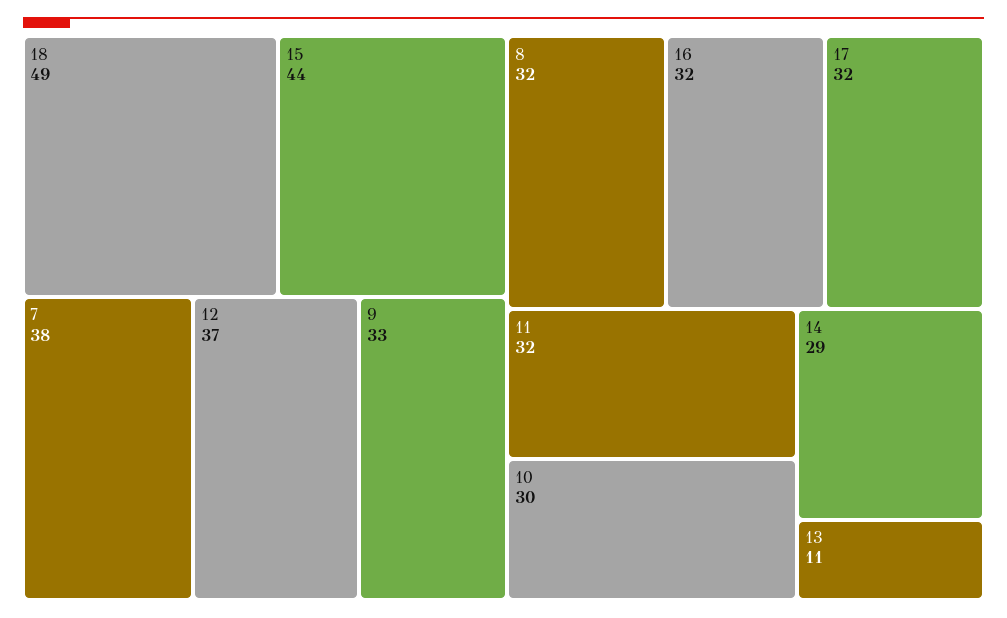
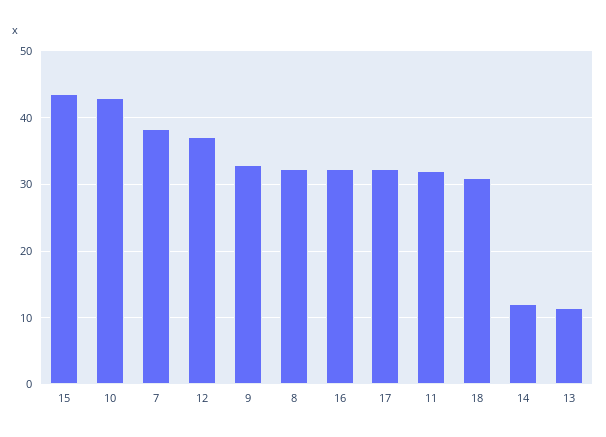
18: 49 -> 31
10: 30 -> 43
14: 29 -> 12

